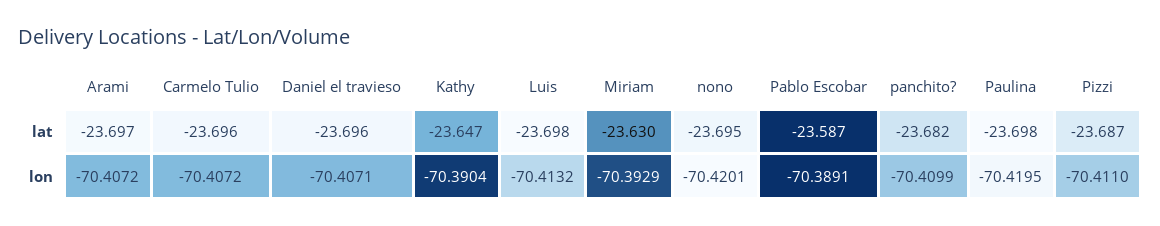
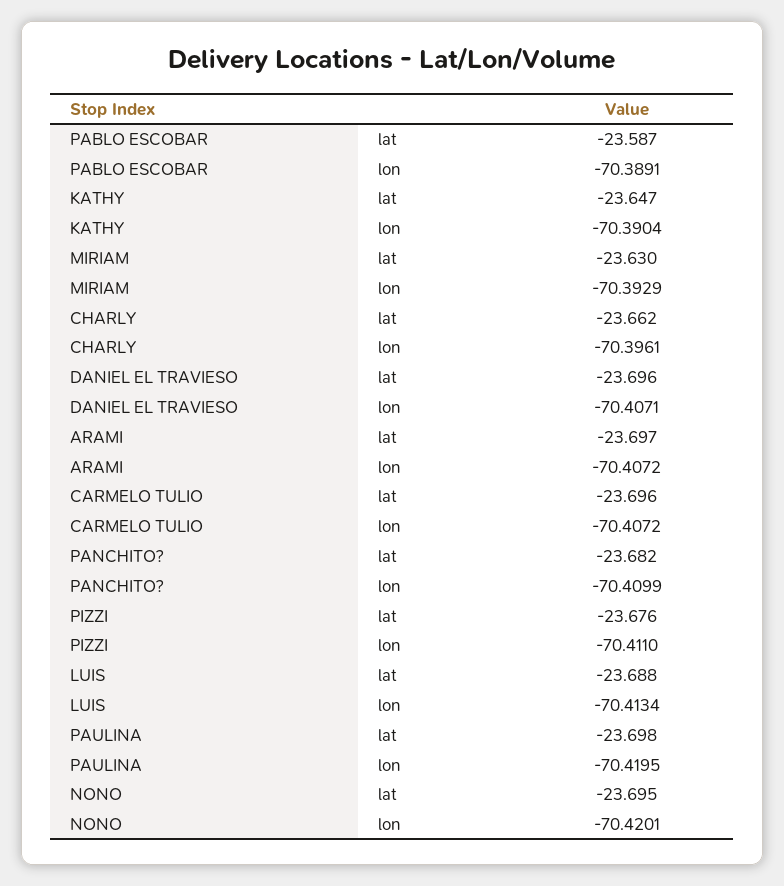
Luis, lat: -23.698 -> -23.688
Pizzi, lat: -23.687 -> -23.676
Luis, lon: -70.4132 -> -70.4134
CHARLY, lat: none -> -23.662
CHARLY, lon: none -> -70.3961

